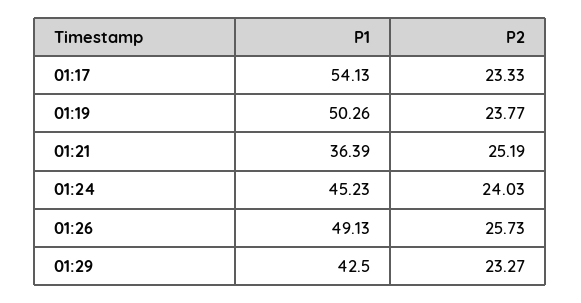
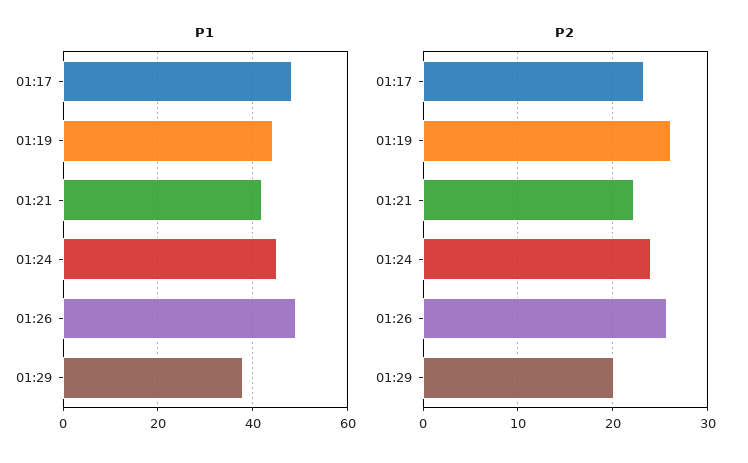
P1, 01:17: 54.13 -> 48
P1, 01:19: 50.26 -> 44
P2, 01:19: 23.77 -> 26
P1, 01:21: 36.39 -> 42
P2, 01:21: 25.19 -> 22
P1, 01:29: 42.5 -> 38
P2, 01:29: 23.27 -> 20

